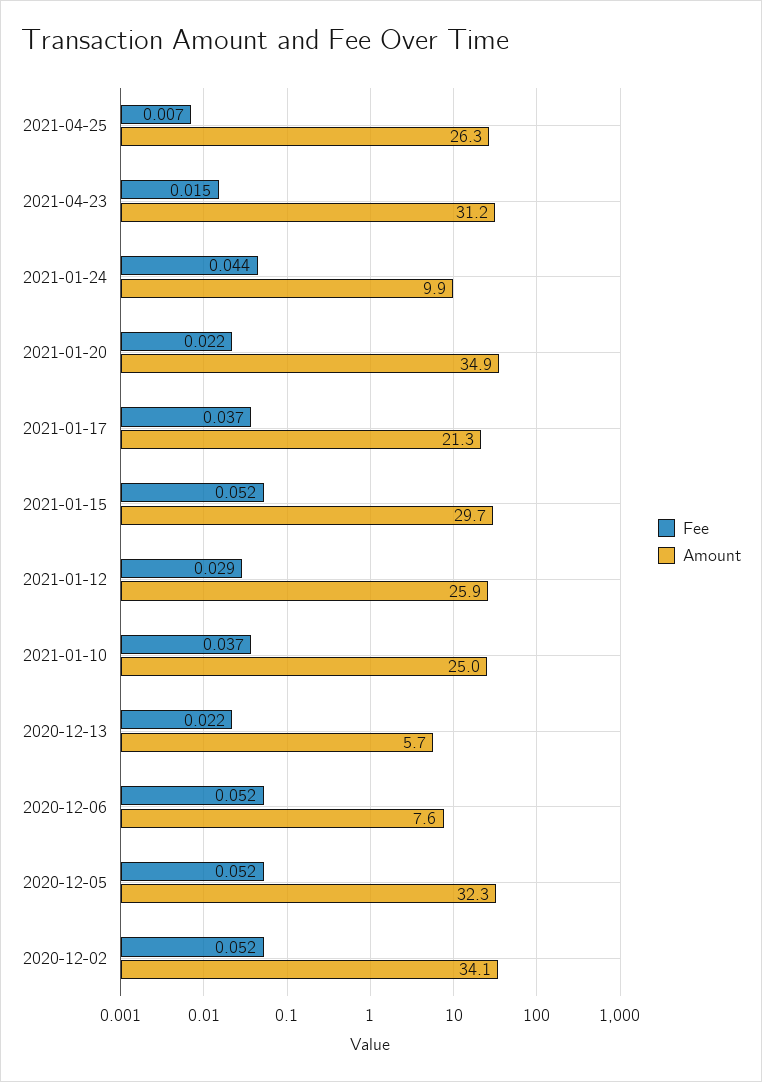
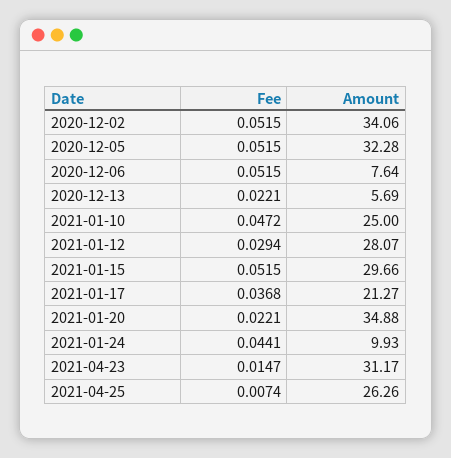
Amount, 2021-01-12: 25.9 -> 28.07
Fee, 2021-01-10: 0.037 -> 0.0472

